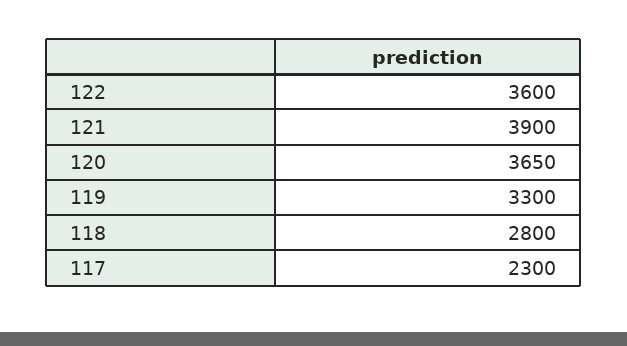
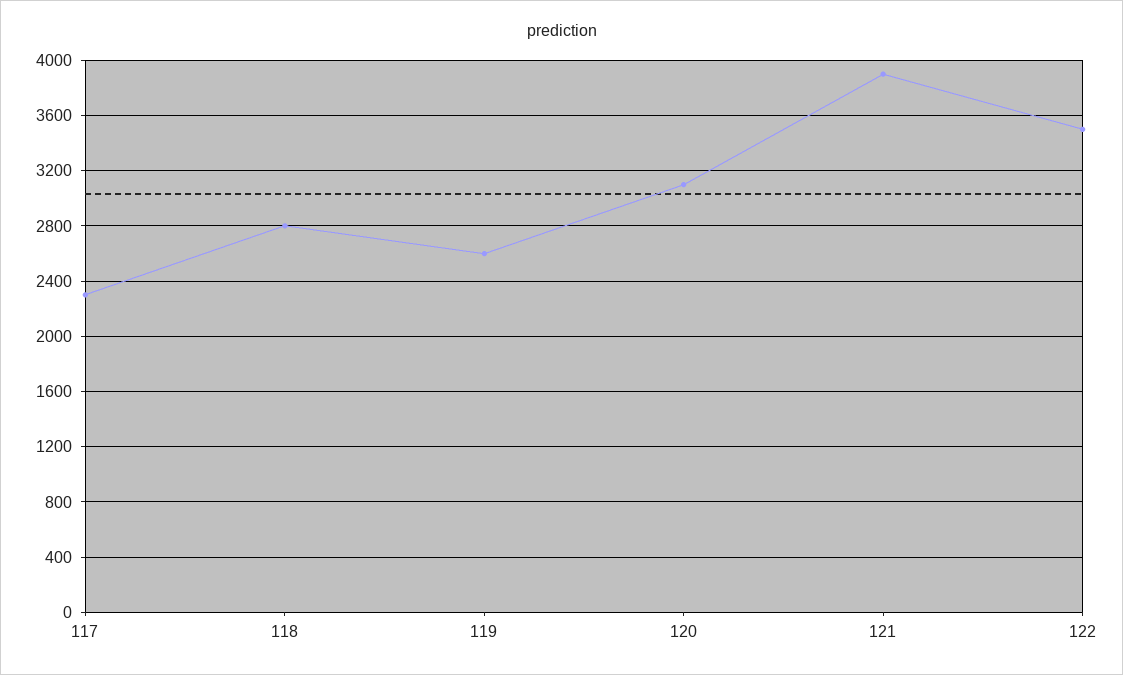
122: 3600 -> 3500
120: 3650 -> 3100
119: 3300 -> 2600

